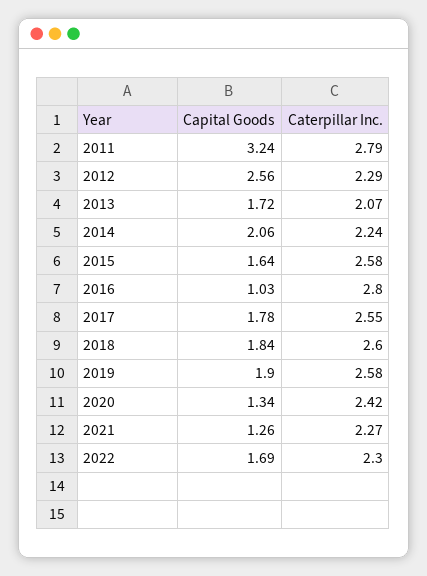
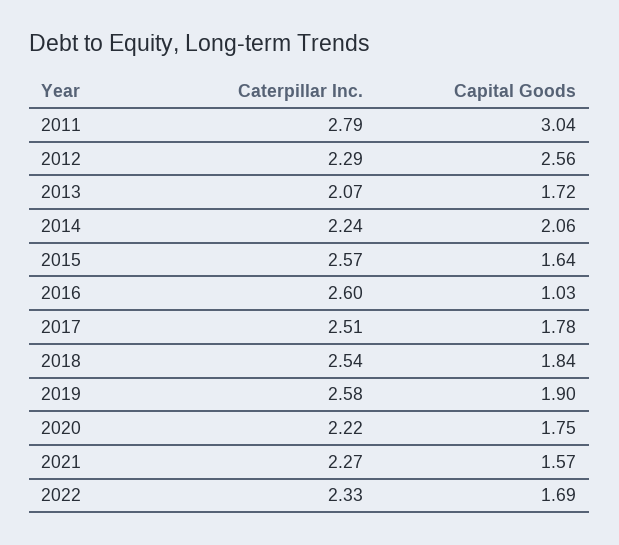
Capital Goods, 2011: 3.24 -> 3.04
Caterpillar Inc., 2015: 2.58 -> 2.57
Caterpillar Inc., 2016: 2.8 -> 2.6
Caterpillar Inc., 2017: 2.55 -> 2.51
Caterpillar Inc., 2018: 2.6 -> 2.54
Capital Goods, 2020: 1.34 -> 1.75
Caterpillar Inc., 2020: 2.42 -> 2.22
Capital Goods, 2021: 1.26 -> 1.57
Caterpillar Inc., 2022: 2.3 -> 2.33

